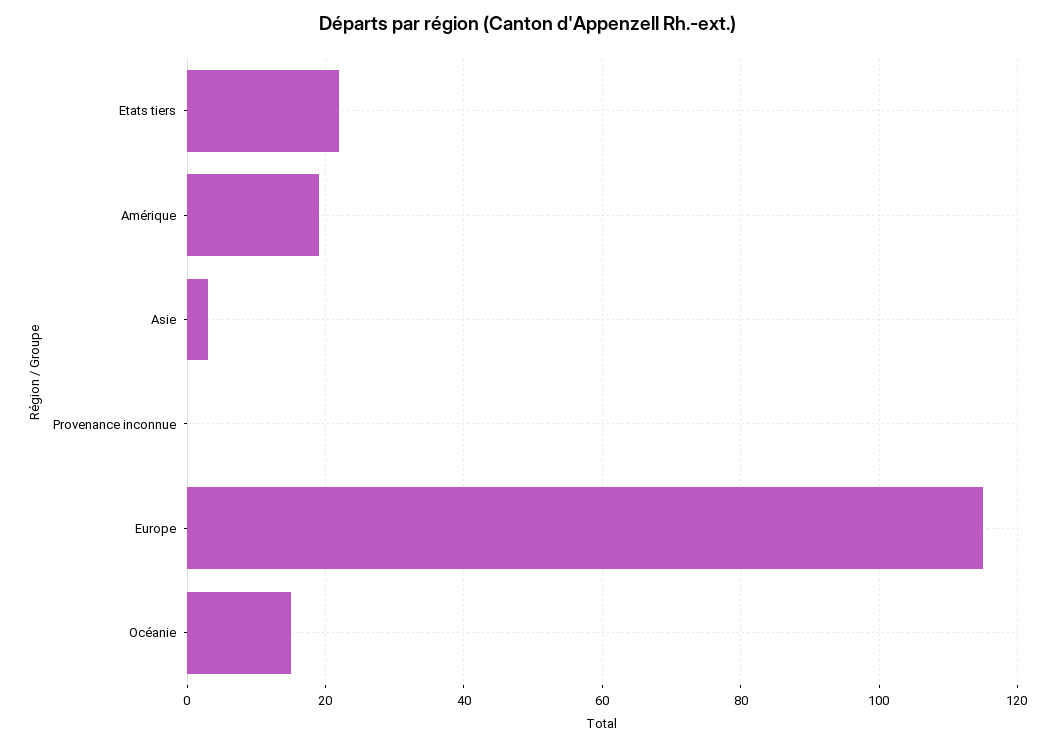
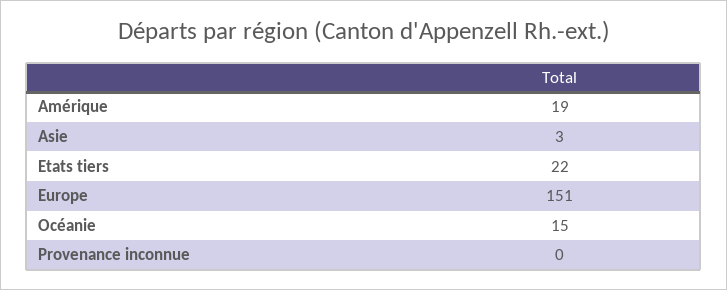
Europe: 115 -> 151

